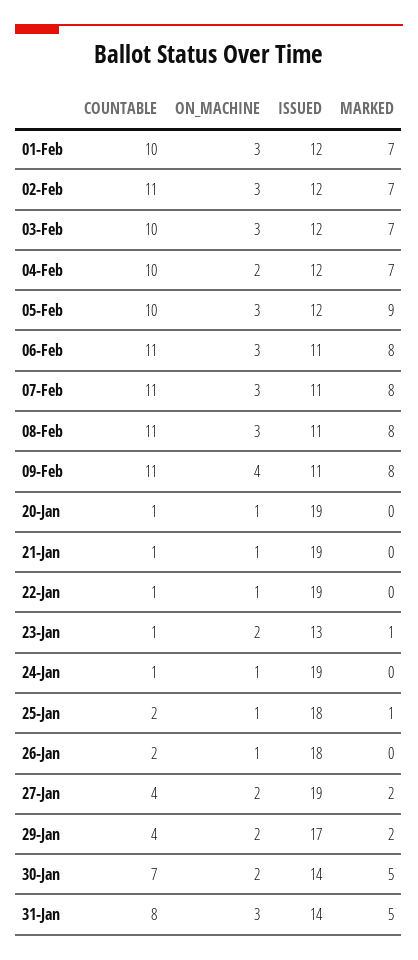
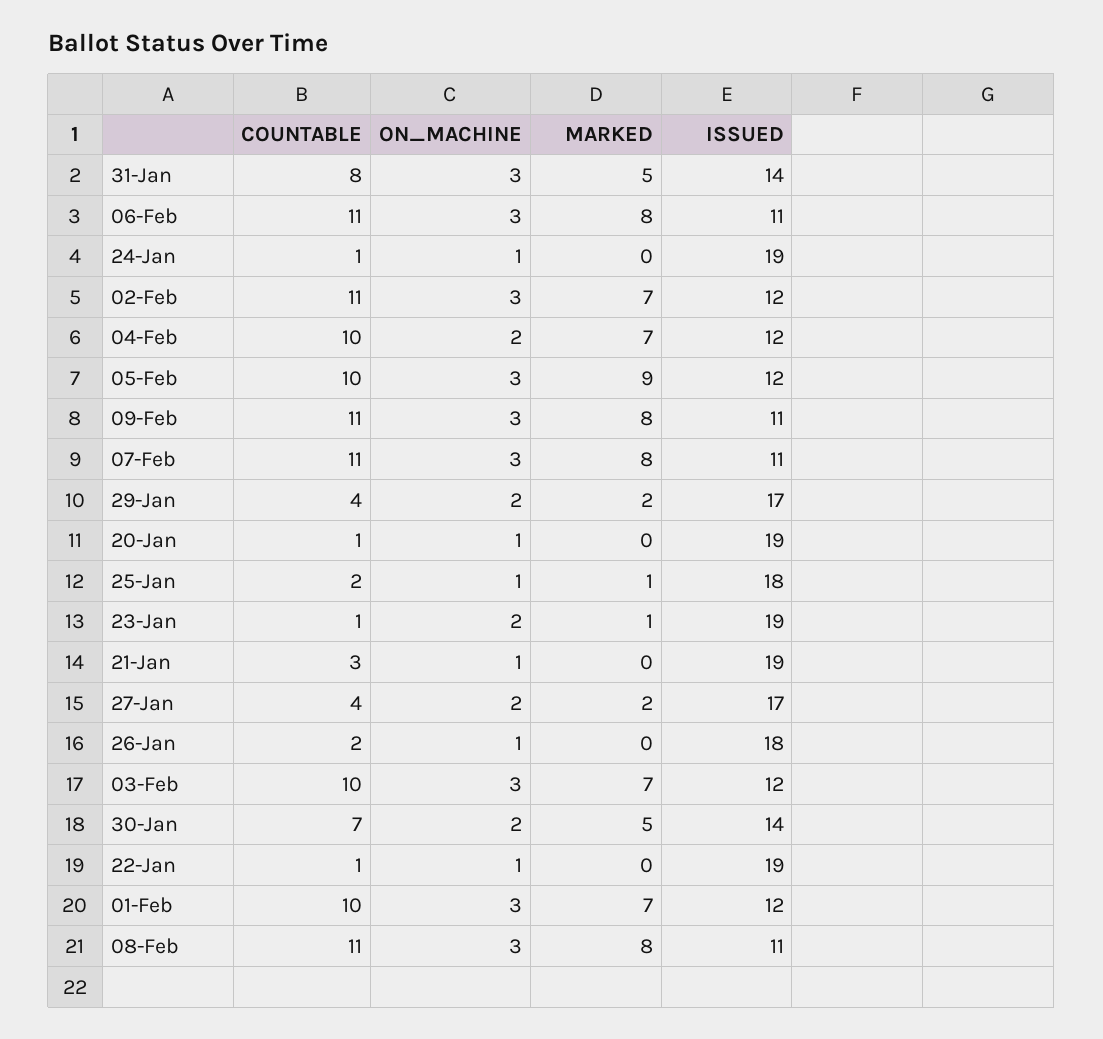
ON_MACHINE, 09-Feb: 4 -> 3
COUNTABLE, 21-Jan: 1 -> 3
ISSUED, 23-Jan: 13 -> 19
ISSUED, 27-Jan: 19 -> 17

